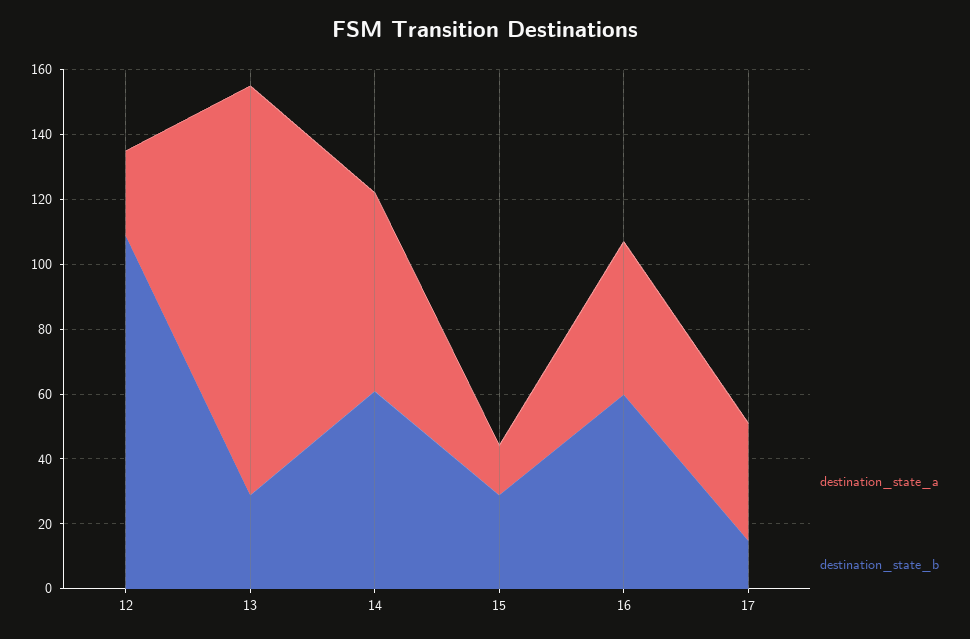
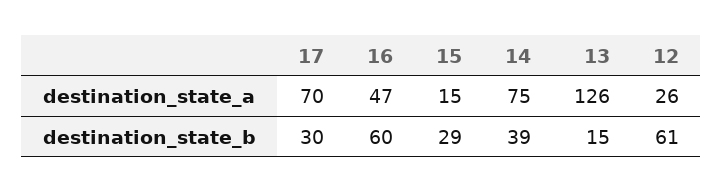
destination_state_b, 12: 110 -> 61
destination_state_b, 13: 30 -> 15
destination_state_a, 14: 60 -> 75
destination_state_b, 14: 60 -> 39
destination_state_a, 17: 35 -> 70
destination_state_b, 17: 15 -> 30

